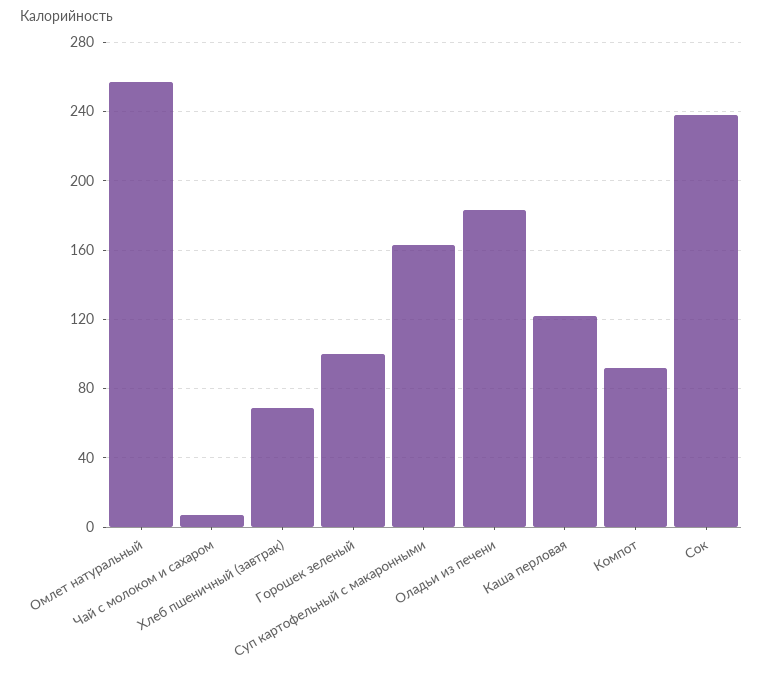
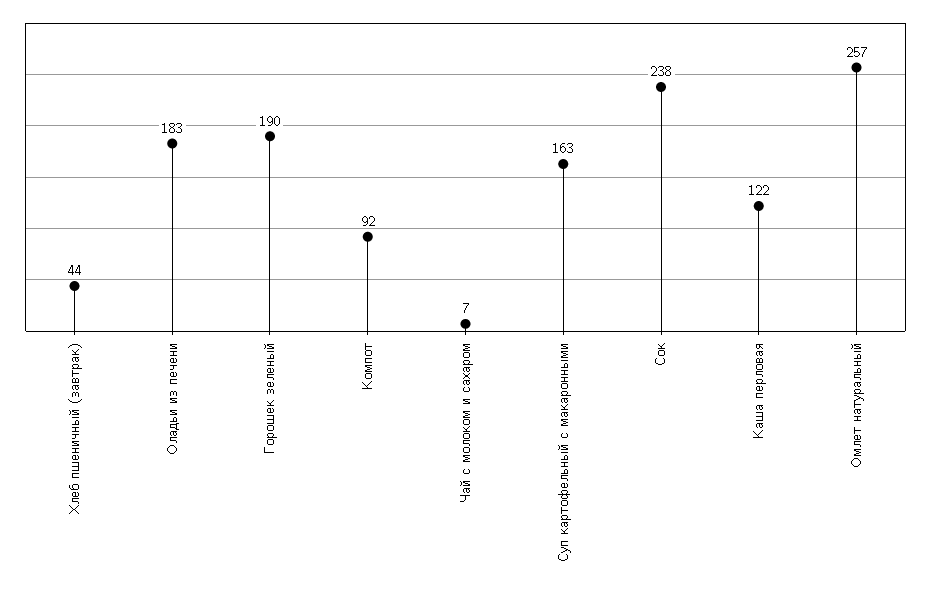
Хлеб пшеничный (завтрак): 70 -> 44
Горошек зеленый: 100 -> 190

